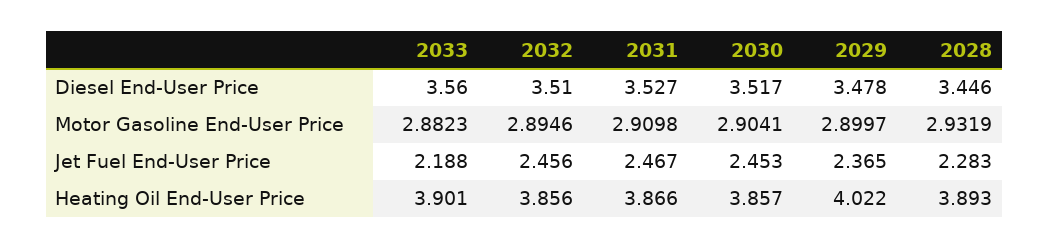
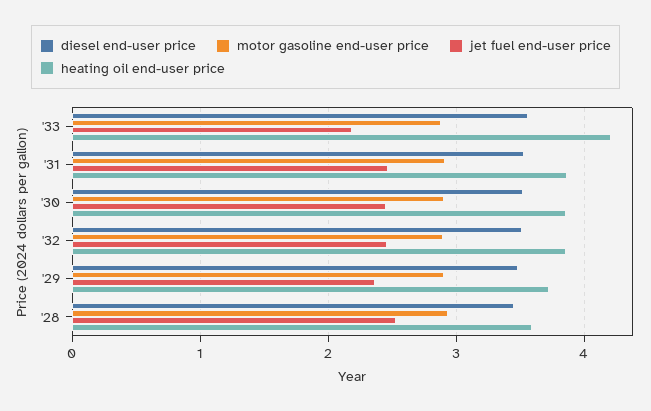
Jet Fuel End-User Price, 2028: 2.283 -> 2.5
Heating Oil End-User Price, 2033: 3.901 -> 4.2
Heating Oil End-User Price, 2029: 4.022 -> 3.7
Heating Oil End-User Price, 2028: 3.893 -> 3.6

